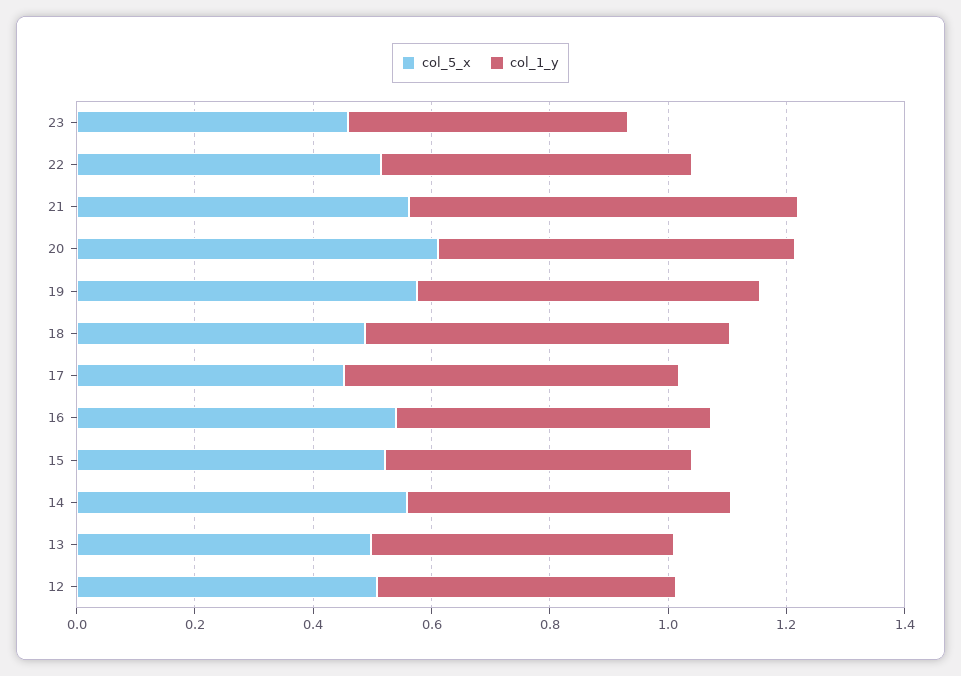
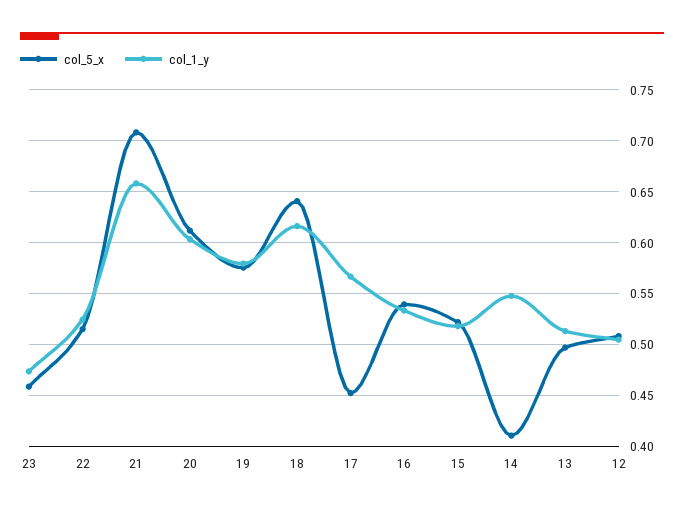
col_5_x, 21: 0.55 -> 0.71
col_5_x, 18: 0.5 -> 0.64
col_5_x, 14: 0.55 -> 0.41

